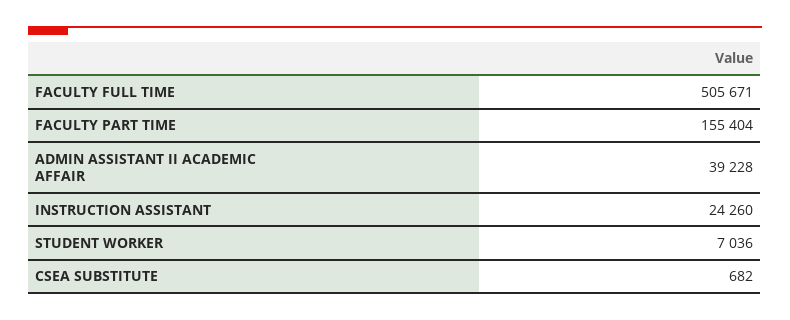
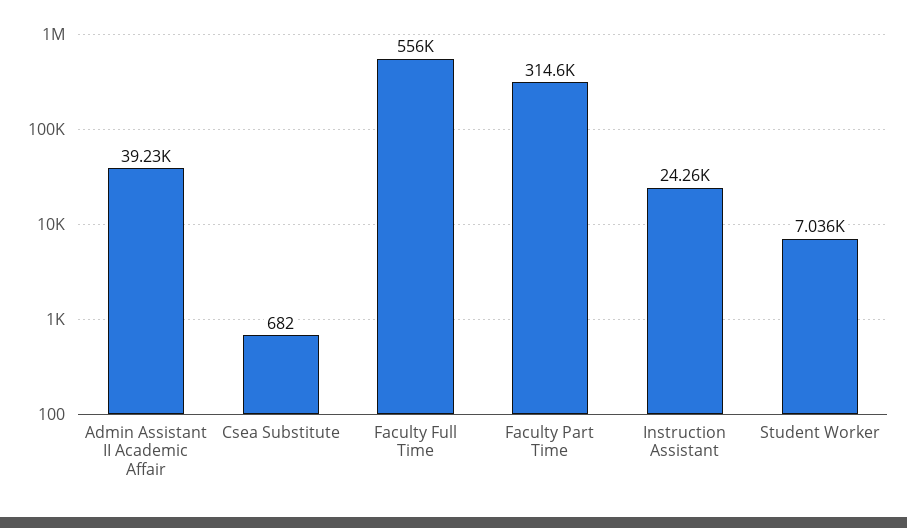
FACULTY FULL TIME: 505671 -> 556000
FACULTY PART TIME: 155404 -> 314600

